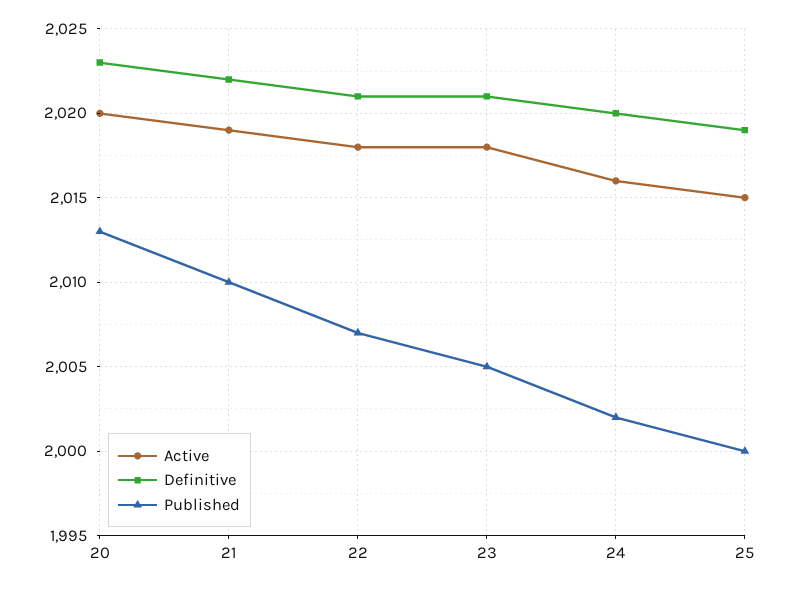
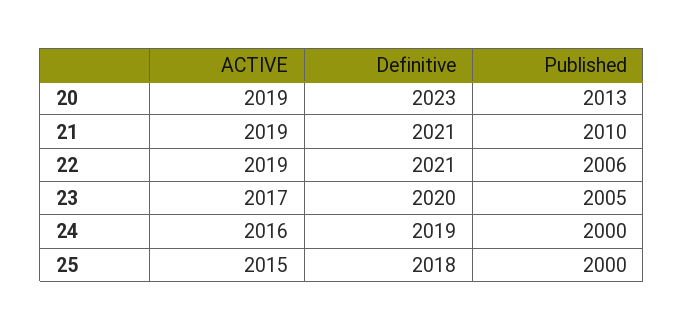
Active, 20: 2020 -> 2019
Definitive, 21: 2022 -> 2021
Active, 22: 2018 -> 2019
Published, 22: 2007 -> 2006
Active, 23: 2018 -> 2017
Definitive, 23: 2021 -> 2020
Definitive, 24: 2020 -> 2019
Published, 24: 2002 -> 2000
Definitive, 25: 2019 -> 2018

